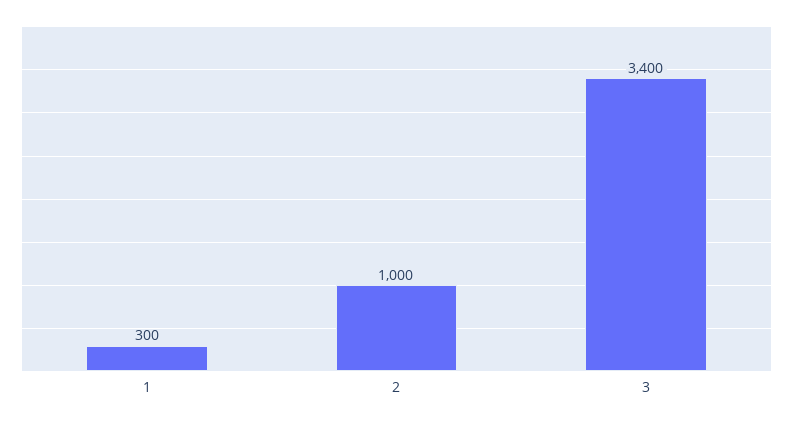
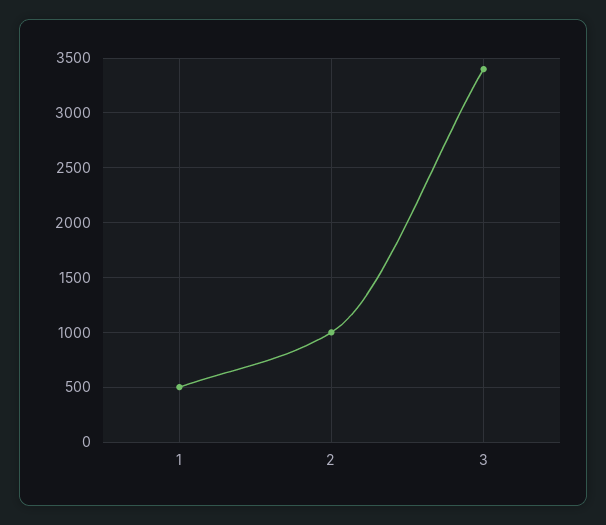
1: 300 -> 500

